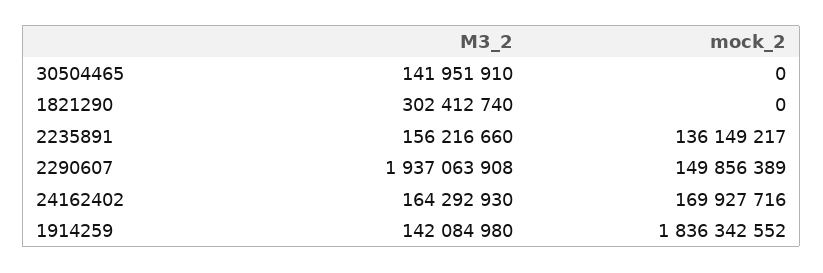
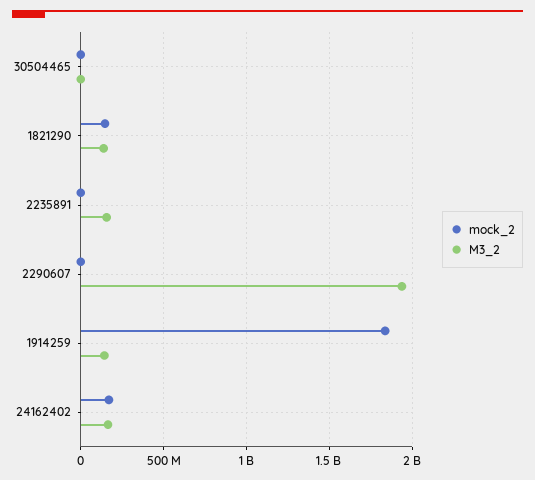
M3_2, 30504465: 141951910 -> 0
M3_2, 1821290: 302412740 -> 150000000
mock_2, 1821290: 0 -> 150000000
mock_2, 2235891: 136149217 -> 0
mock_2, 2290607: 149856389 -> 0

